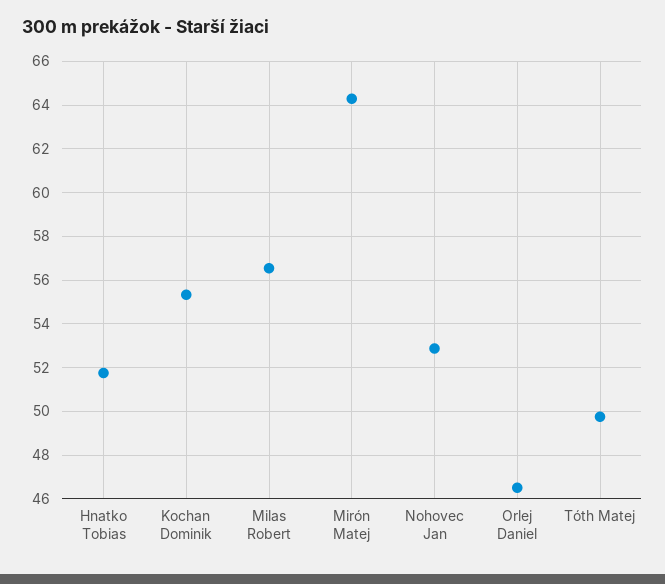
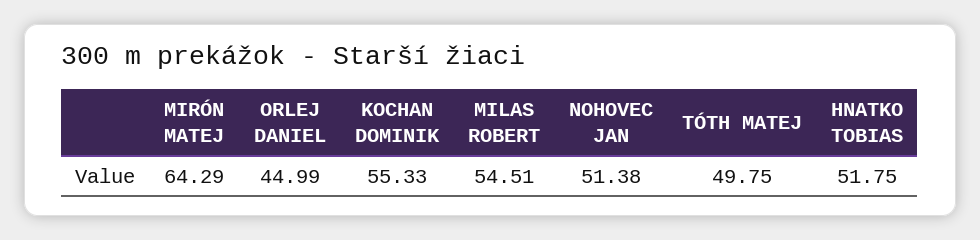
Milas Robert: 56.5 -> 54.51
Nohovec Jan: 53 -> 51.38
Orlej Daniel: 46.5 -> 44.99

